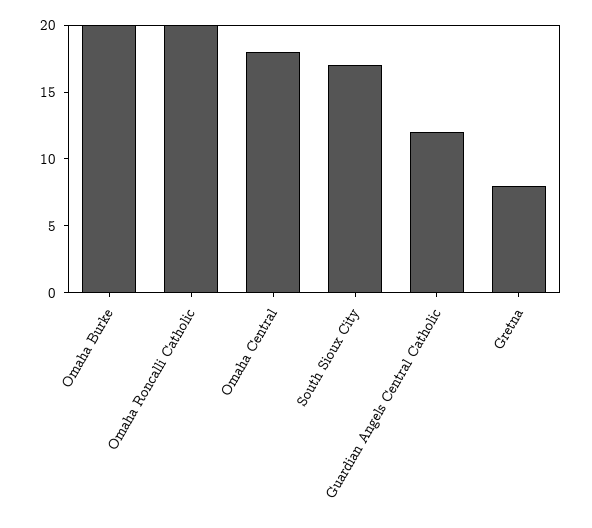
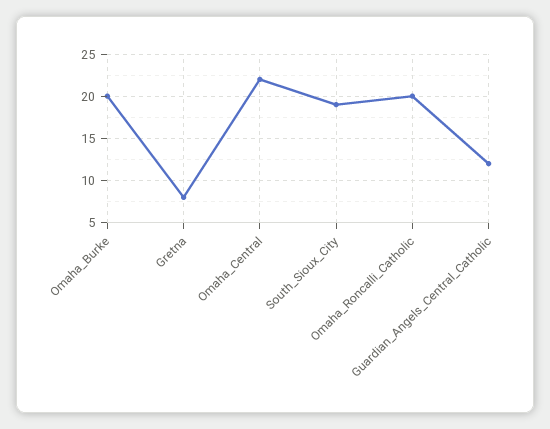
Omaha Central: 18 -> 22
South Sioux City: 17 -> 19

